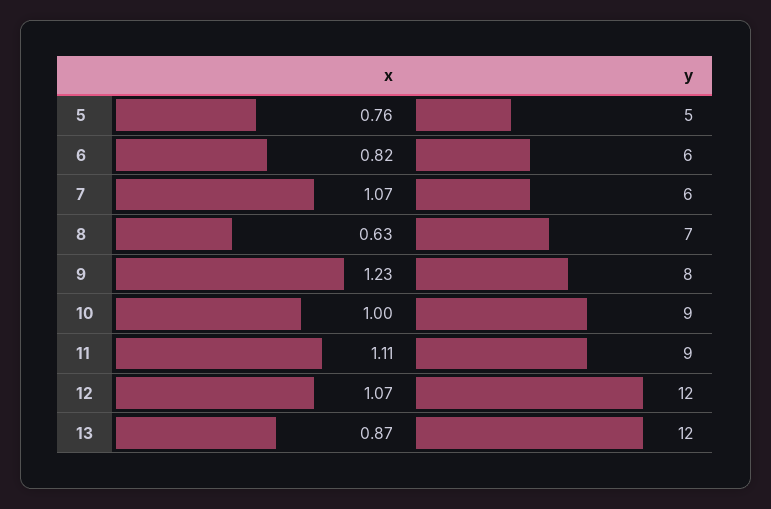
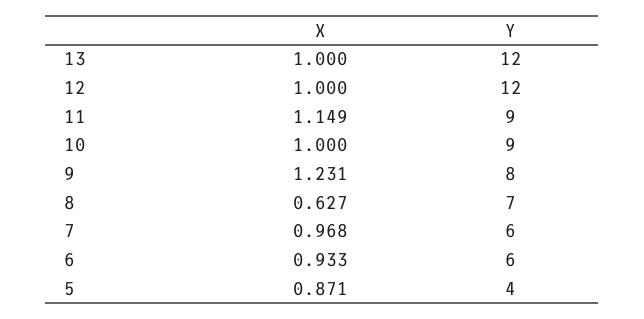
x, 5: 0.76 -> 0.871
y, 5: 5 -> 4
x, 6: 0.82 -> 0.933
x, 7: 1.07 -> 0.968
x, 11: 1.11 -> 1.149
x, 12: 1.07 -> 1
x, 13: 0.87 -> 1

